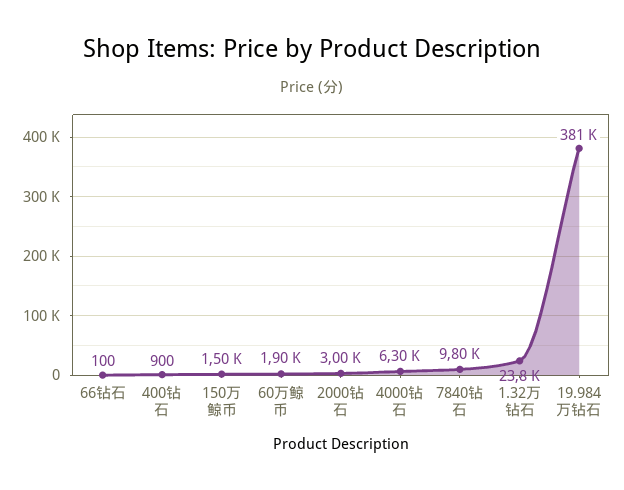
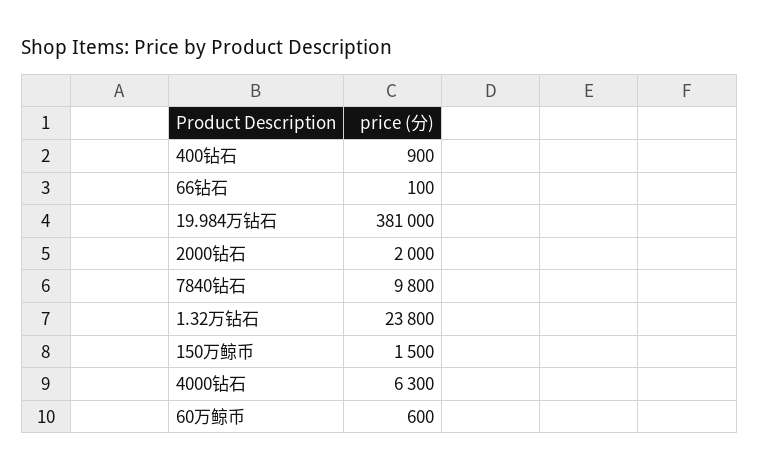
60万鲸币: 1900 -> 600
2000钻石: 3000 -> 2000

